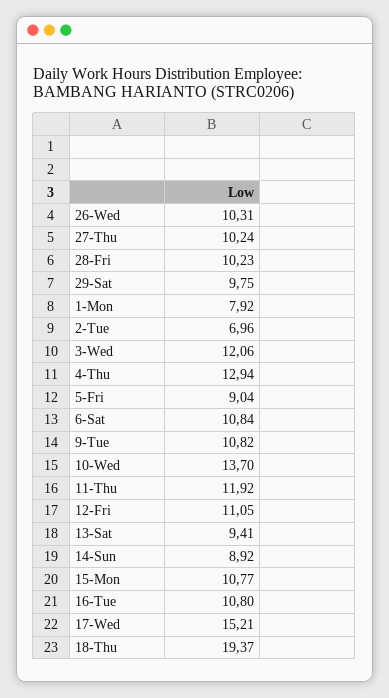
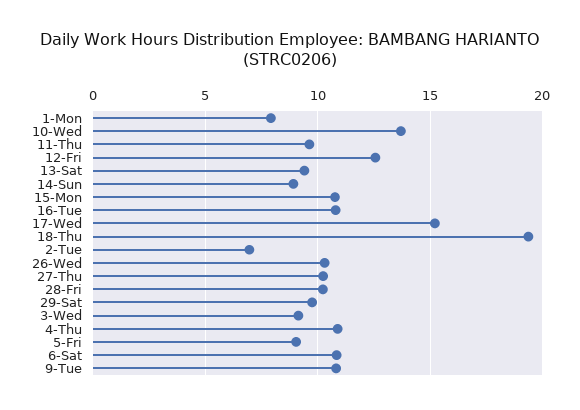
3-Wed: 12.06 -> 9
4-Thu: 12.94 -> 11
11-Thu: 11.92 -> 9.5
12-Fri: 11.05 -> 12.5

